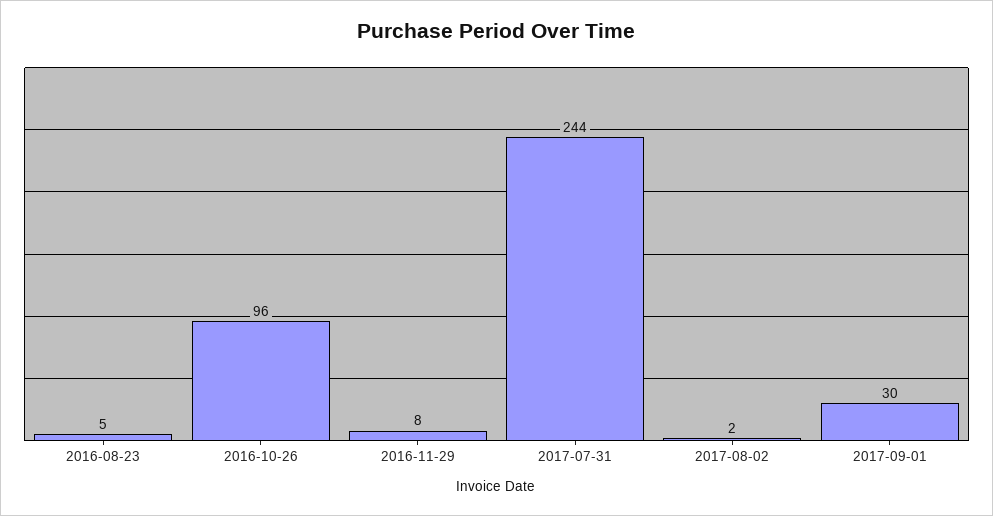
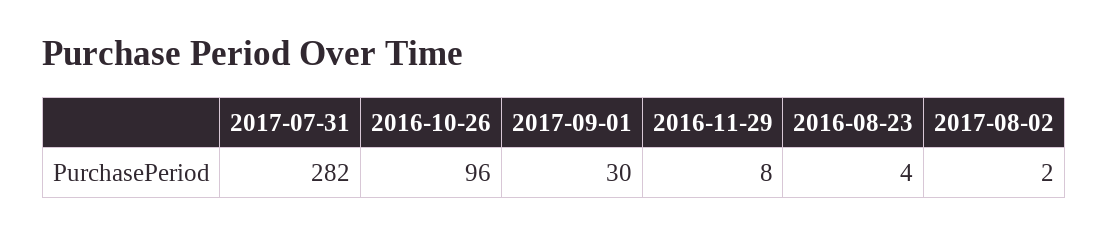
2016-08-23: 5 -> 4
2017-07-31: 244 -> 282

